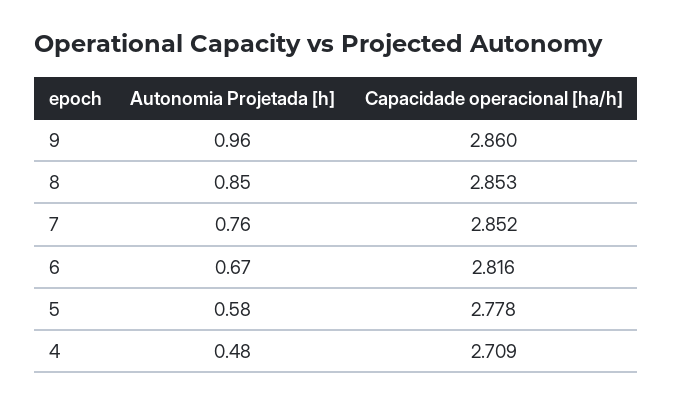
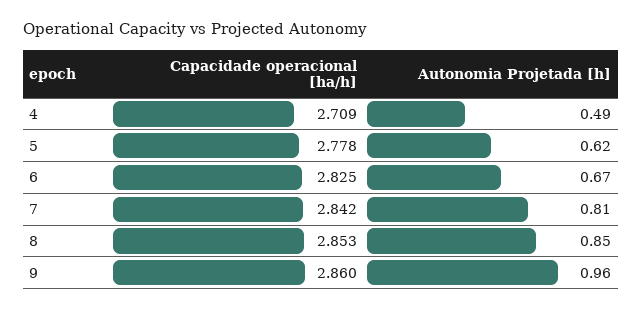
Autonomia Projetada [h], 7: 0.76 -> 0.81
Capacidade operacional [ha/h], 7: 2.852 -> 2.842
Capacidade operacional [ha/h], 6: 2.816 -> 2.825
Autonomia Projetada [h], 5: 0.58 -> 0.62
Autonomia Projetada [h], 4: 0.48 -> 0.49

